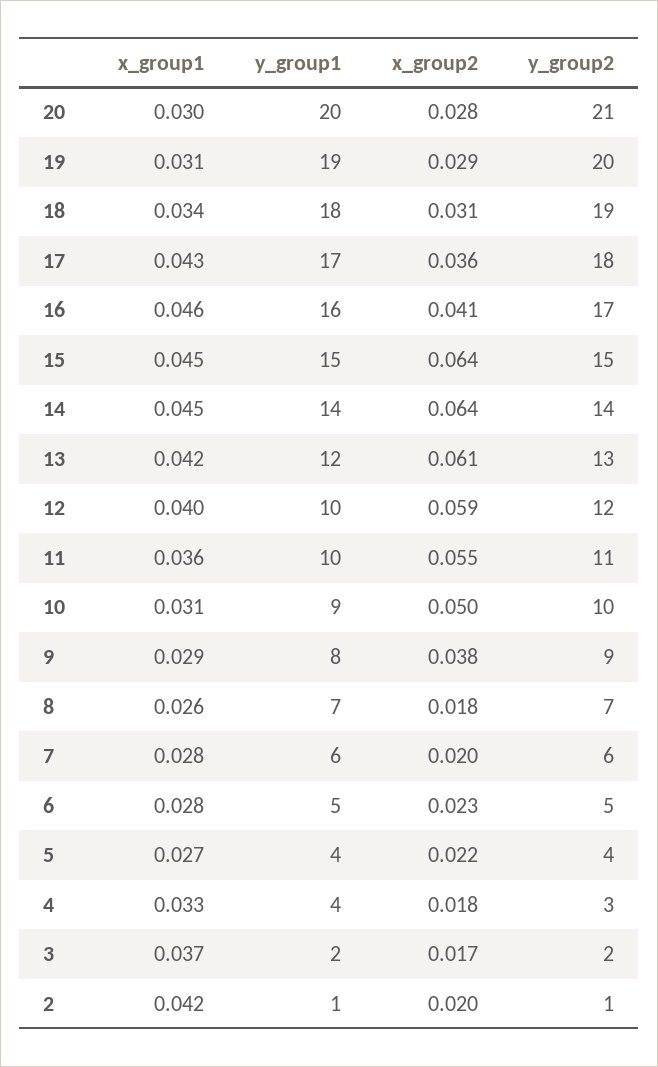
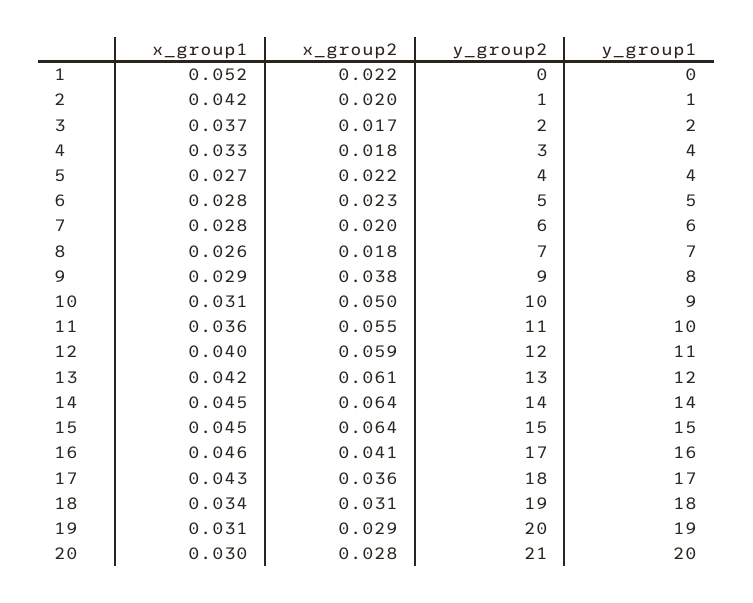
y_group1, 12: 10 -> 11
x_group1, 1: none -> 0.052
x_group2, 1: none -> 0.022
y_group2, 1: none -> 0
y_group1, 1: none -> 0

